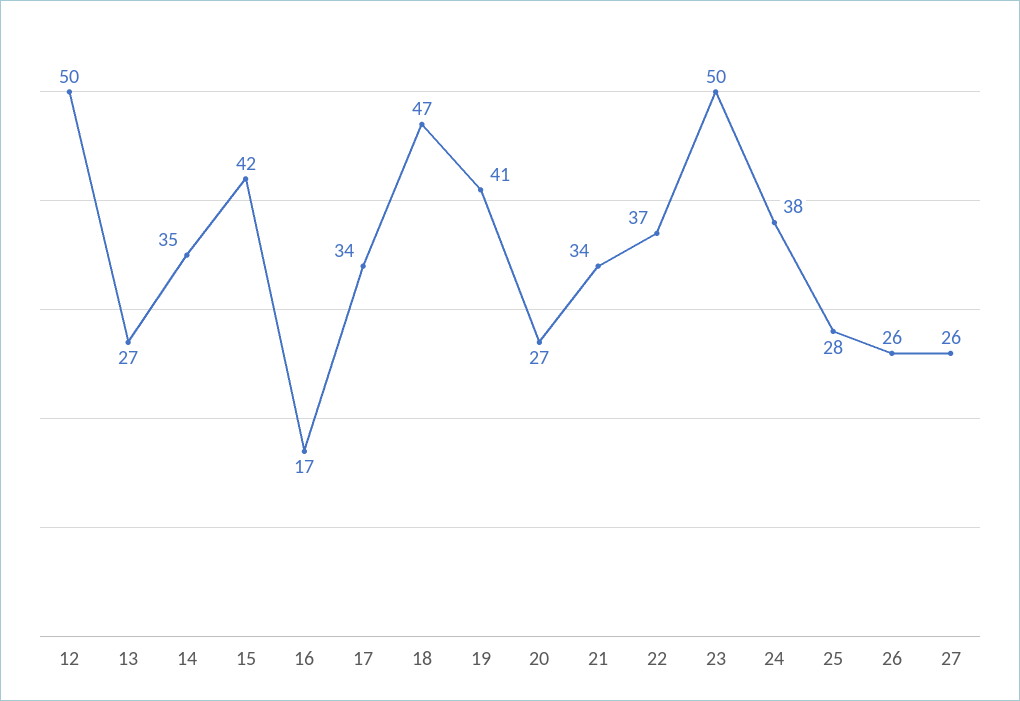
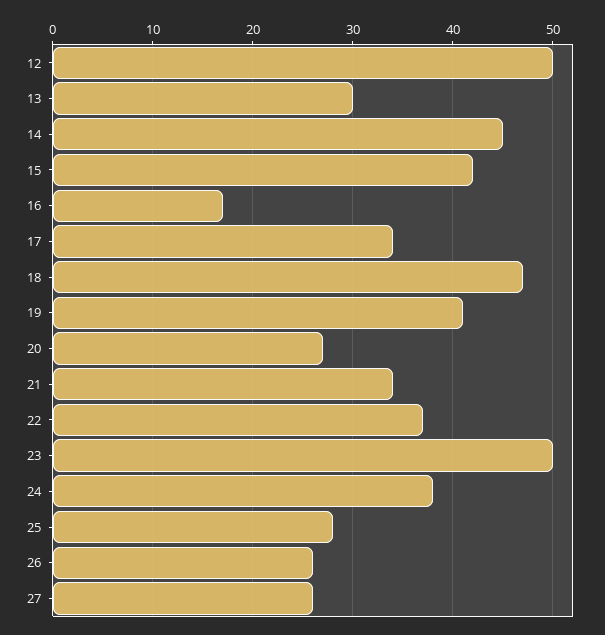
13: 27 -> 30
14: 35 -> 45

